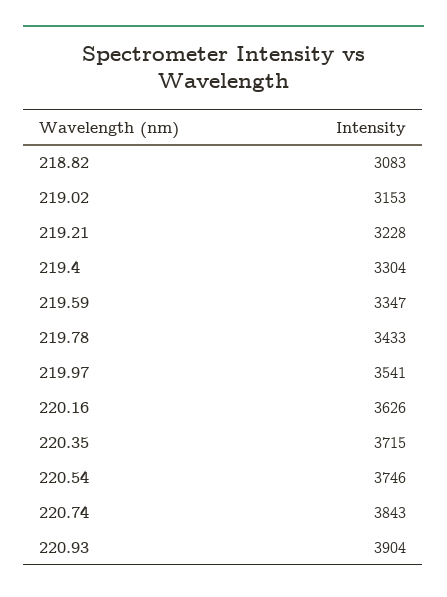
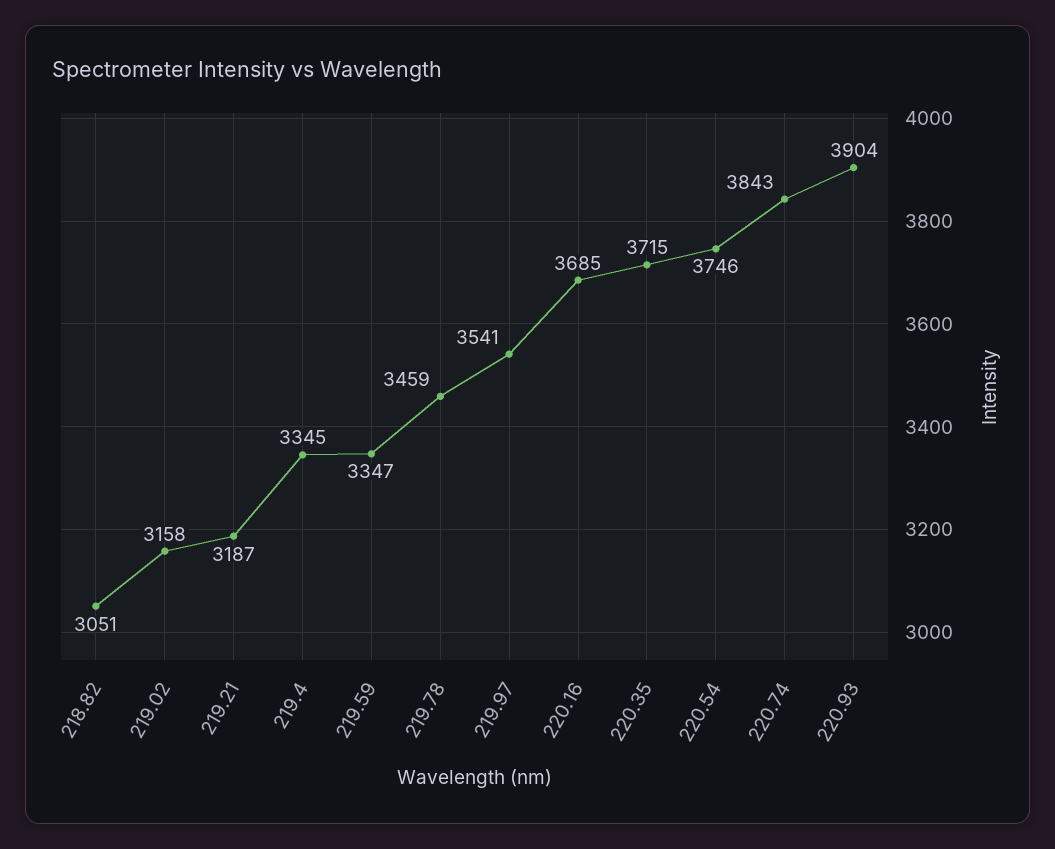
218.82: 3083 -> 3051
219.02: 3153 -> 3158
219.21: 3228 -> 3187
219.4: 3304 -> 3345
219.78: 3433 -> 3459
220.16: 3626 -> 3685

